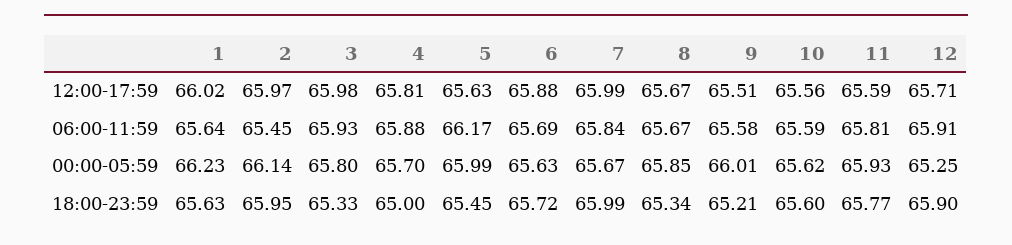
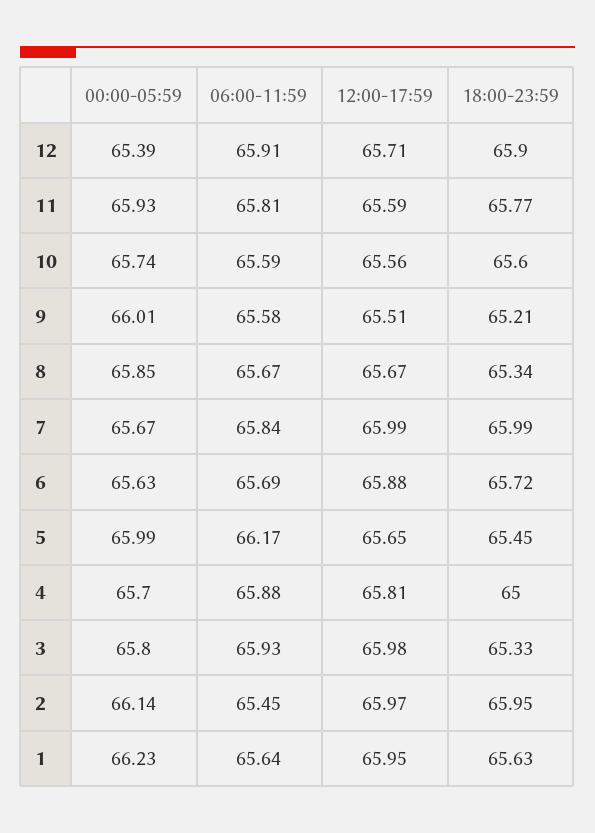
1, 12:00-17:59: 66.02 -> 65.95
5, 12:00-17:59: 65.63 -> 65.65
10, 00:00-05:59: 65.62 -> 65.74
12, 00:00-05:59: 65.25 -> 65.39

